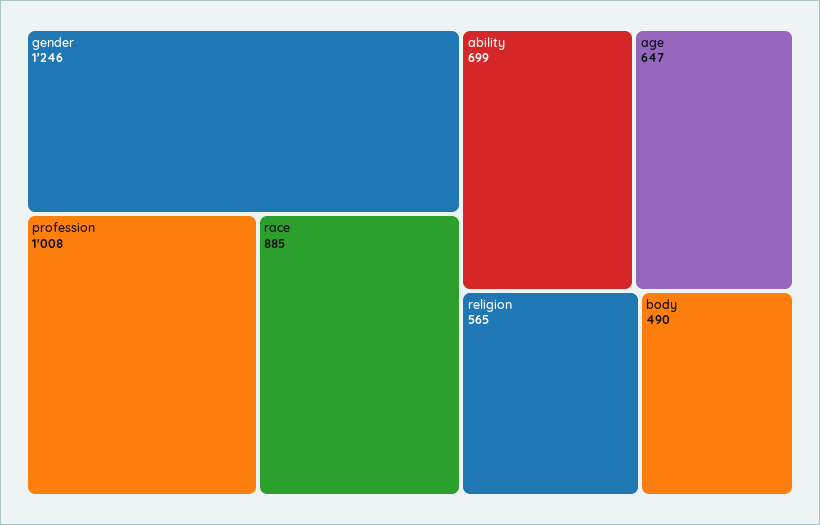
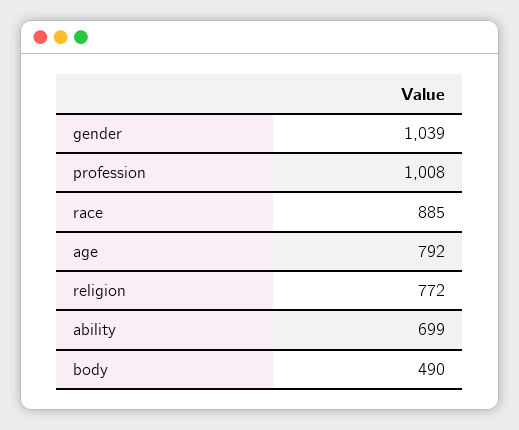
gender: 1246 -> 1039
age: 647 -> 792
religion: 565 -> 772

